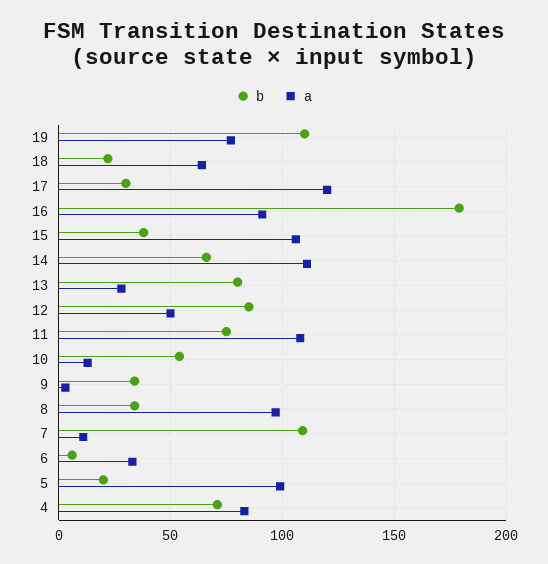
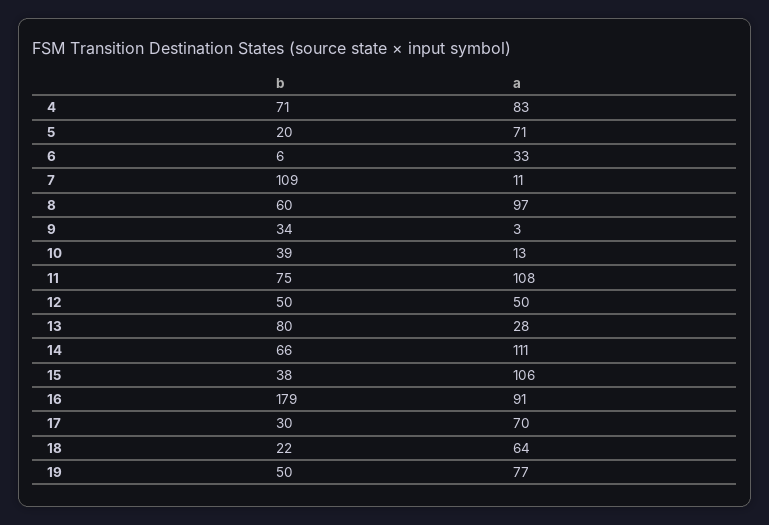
b, 19: 110 -> 50
a, 17: 120 -> 70
b, 12: 85 -> 50
b, 10: 55 -> 39
b, 8: 35 -> 60
a, 5: 100 -> 71

